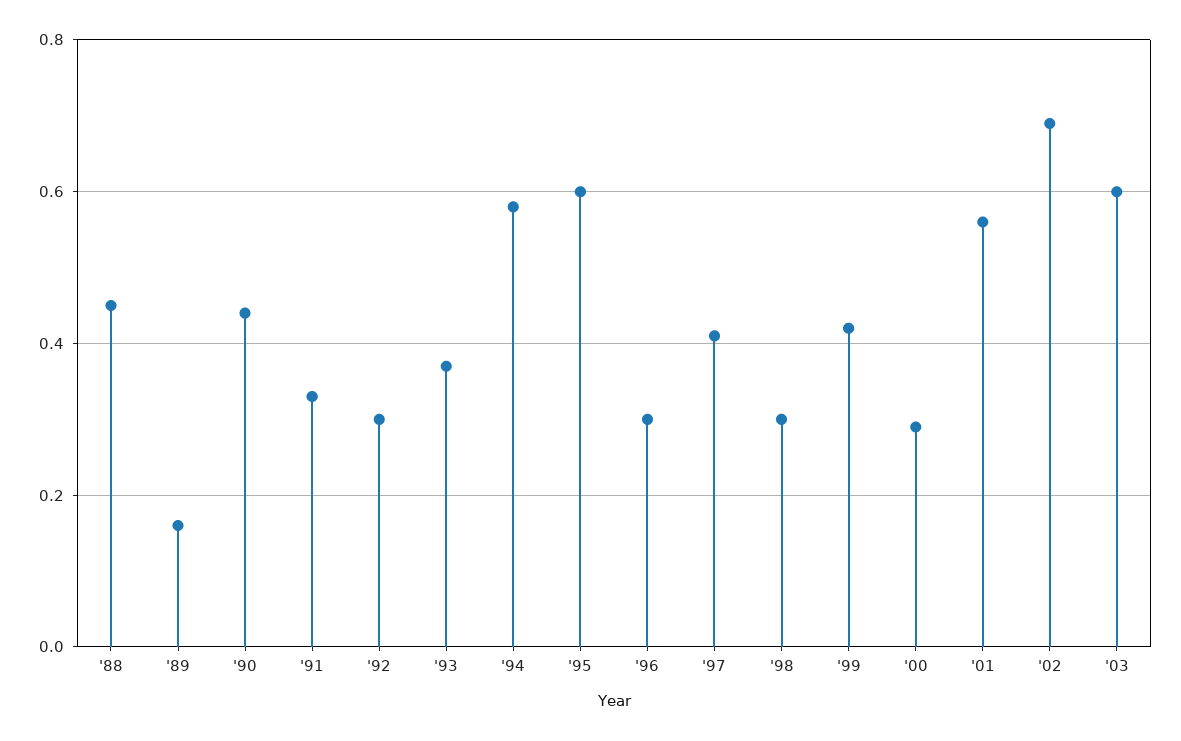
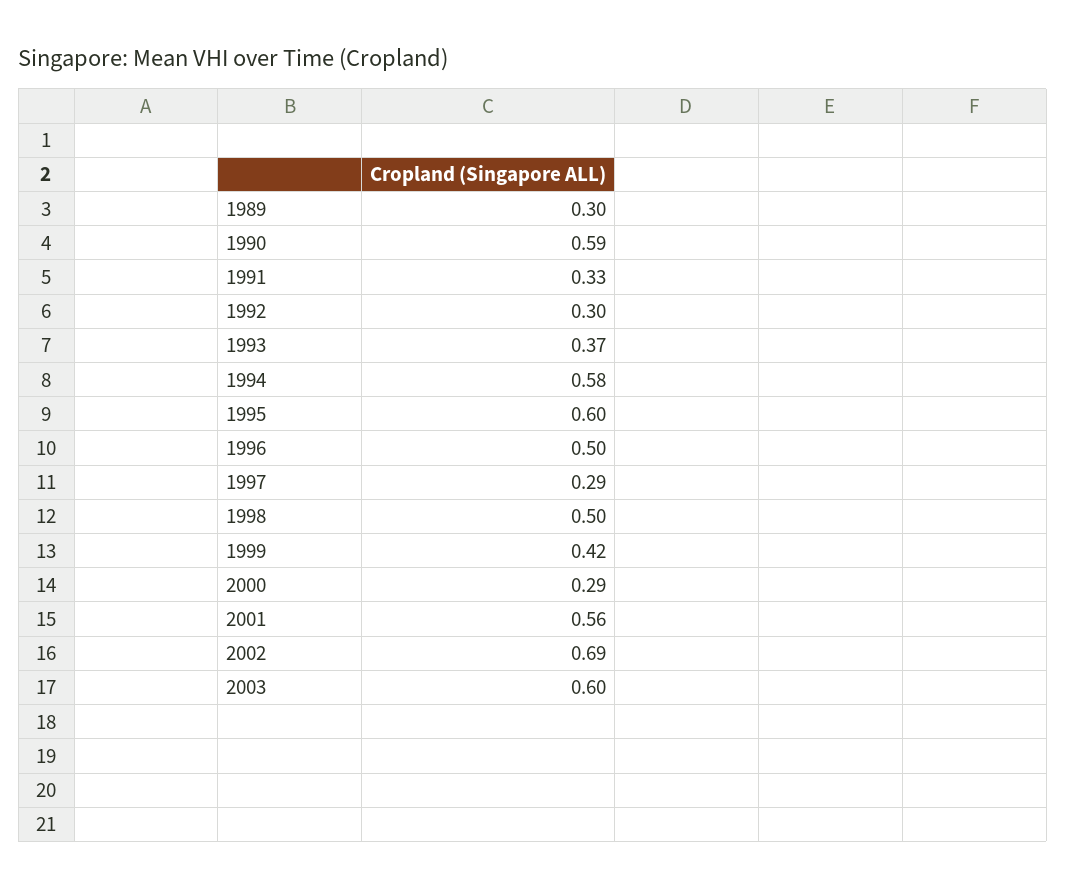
'88: 0.45 -> none
'89: 0.15 -> 0.3
'90: 0.45 -> 0.59
'96: 0.3 -> 0.5
'97: 0.4 -> 0.29
'98: 0.3 -> 0.5

